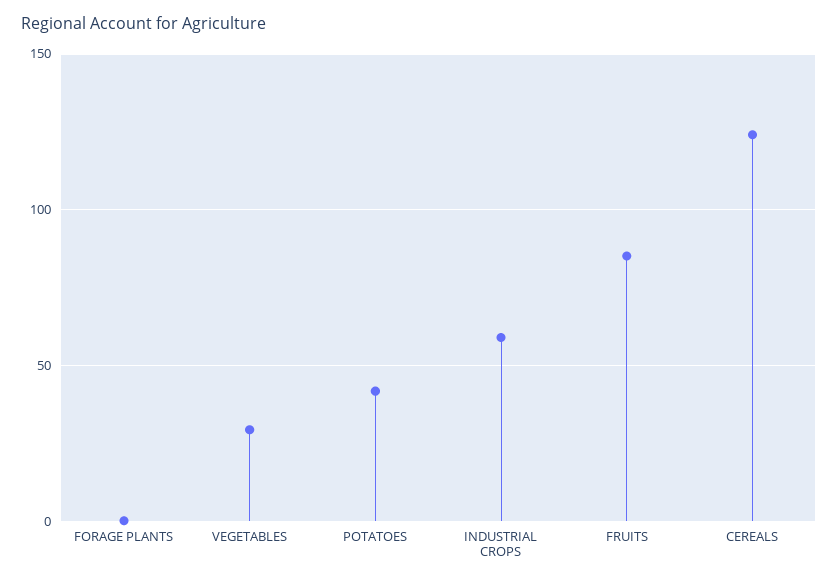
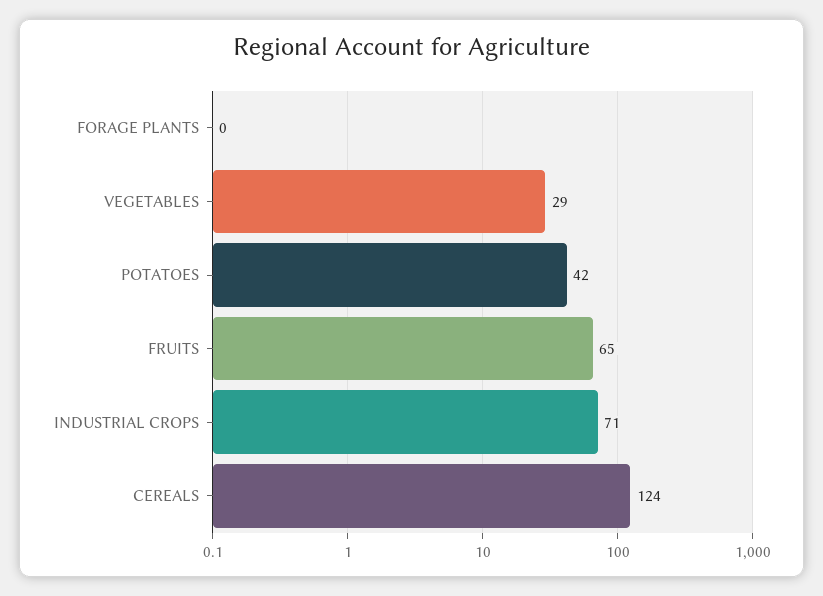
INDUSTRIAL CROPS: 60 -> 71
FRUITS: 85 -> 65

